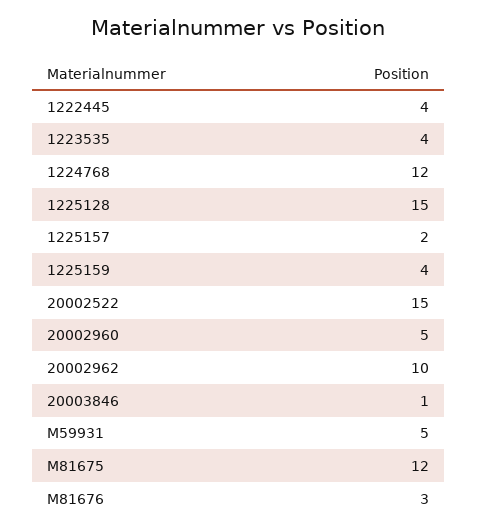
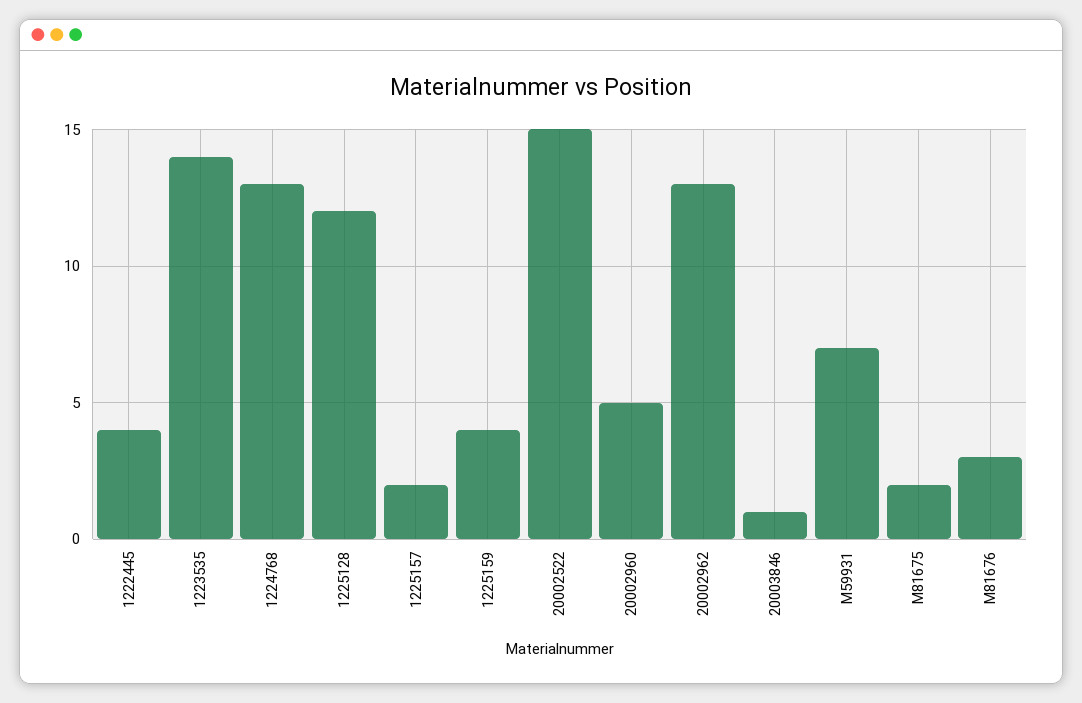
1223535: 4 -> 14
1224768: 12 -> 13
1225128: 15 -> 12
20002962: 10 -> 13
M59931: 5 -> 7
M81675: 12 -> 2

